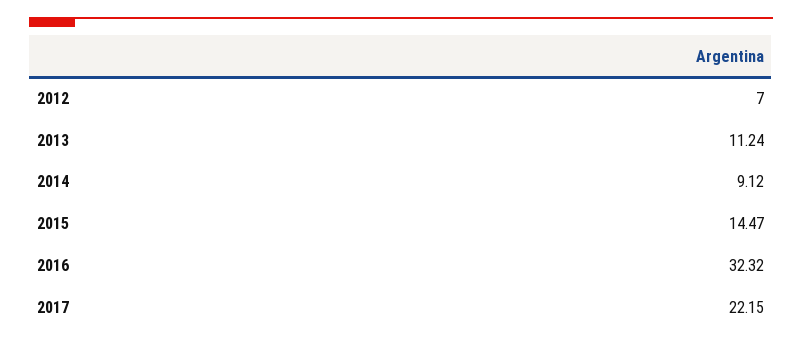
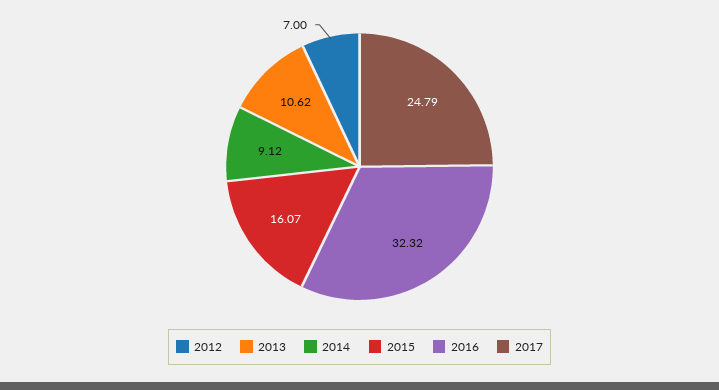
2013: 11.24 -> 10.62
2015: 14.47 -> 16.07
2017: 22.15 -> 24.79

